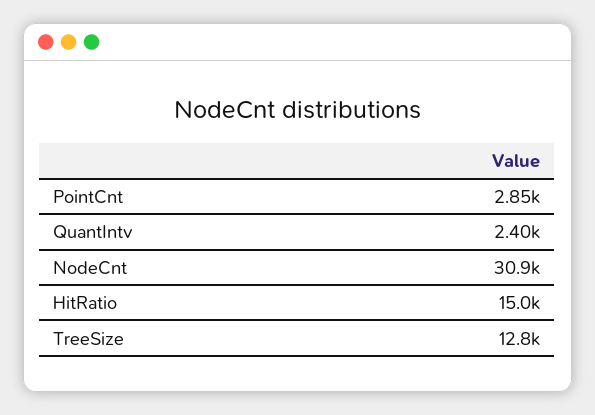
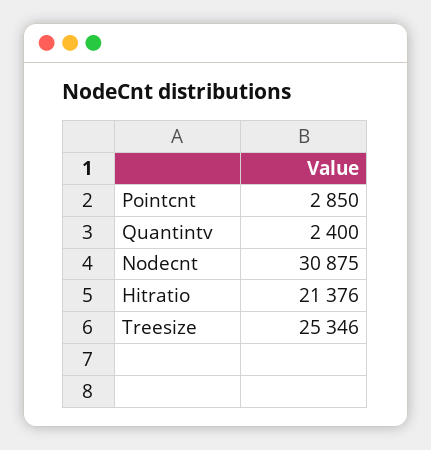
HitRatio: 15000 -> 21376
TreeSize: 12800 -> 25346

